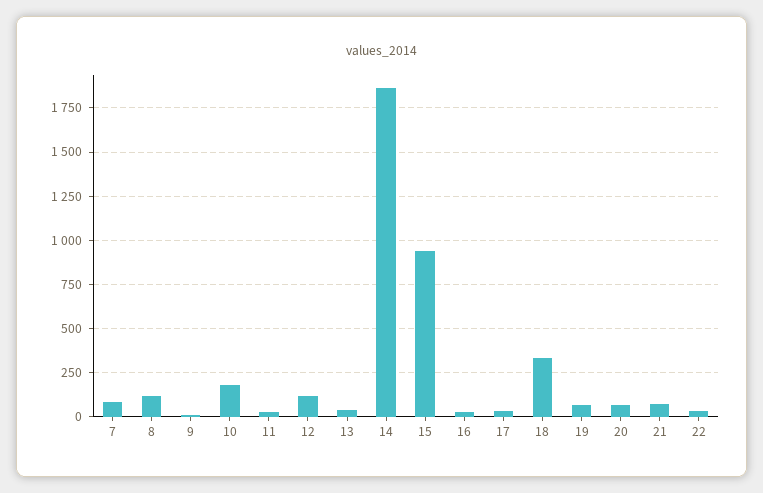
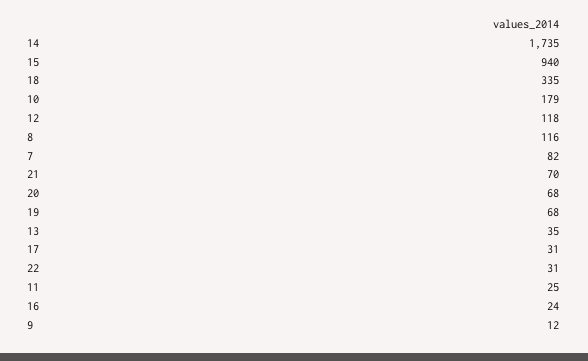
14: 1850 -> 1735

